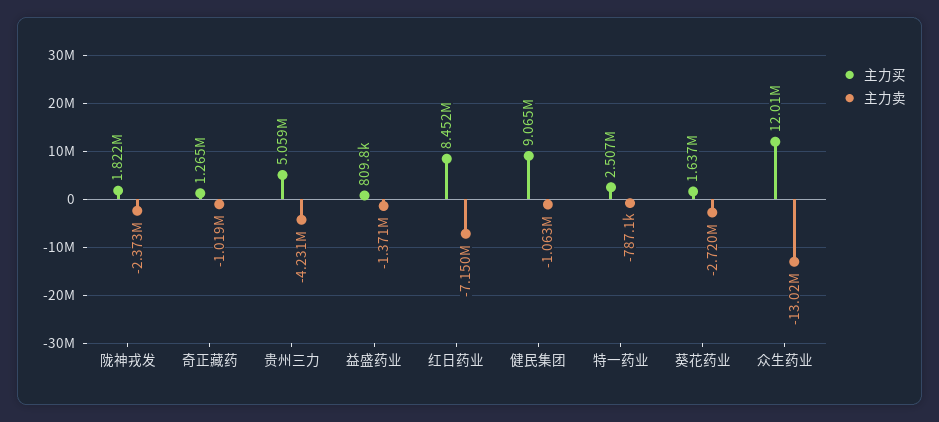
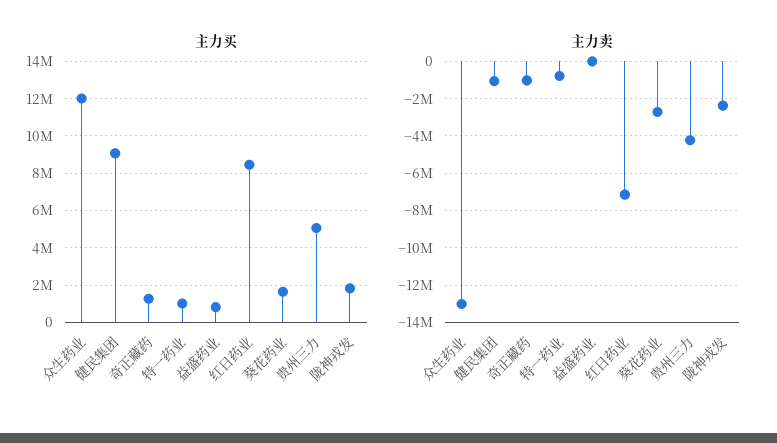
主力卖, 益盛药业: -1371000 -> 0
主力买, 特一药业: 2507000 -> 1000000

